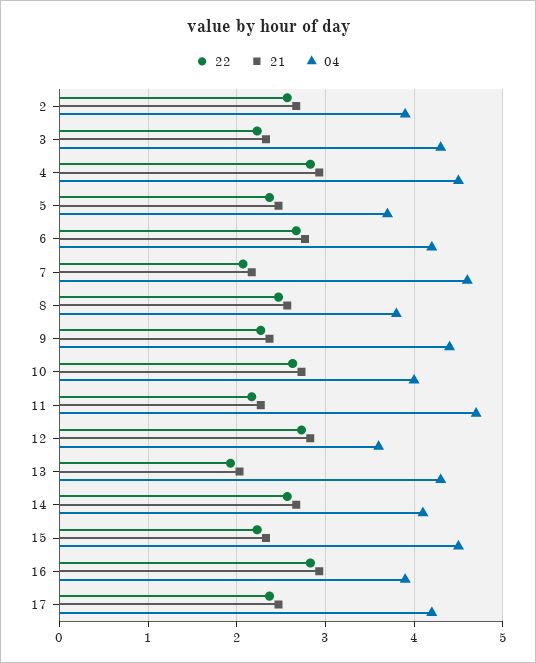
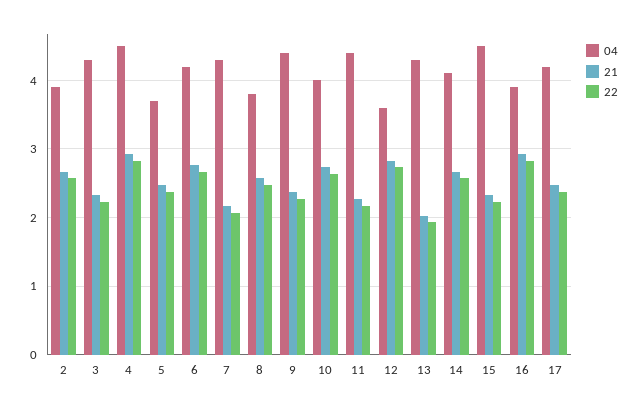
04, 7: 4.6 -> 4.3
04, 11: 4.7 -> 4.4

